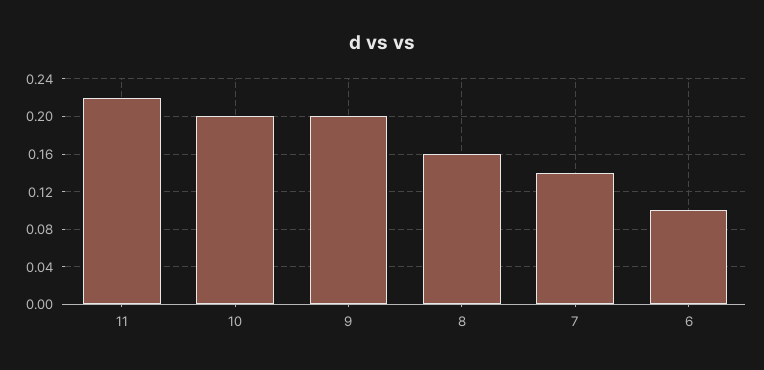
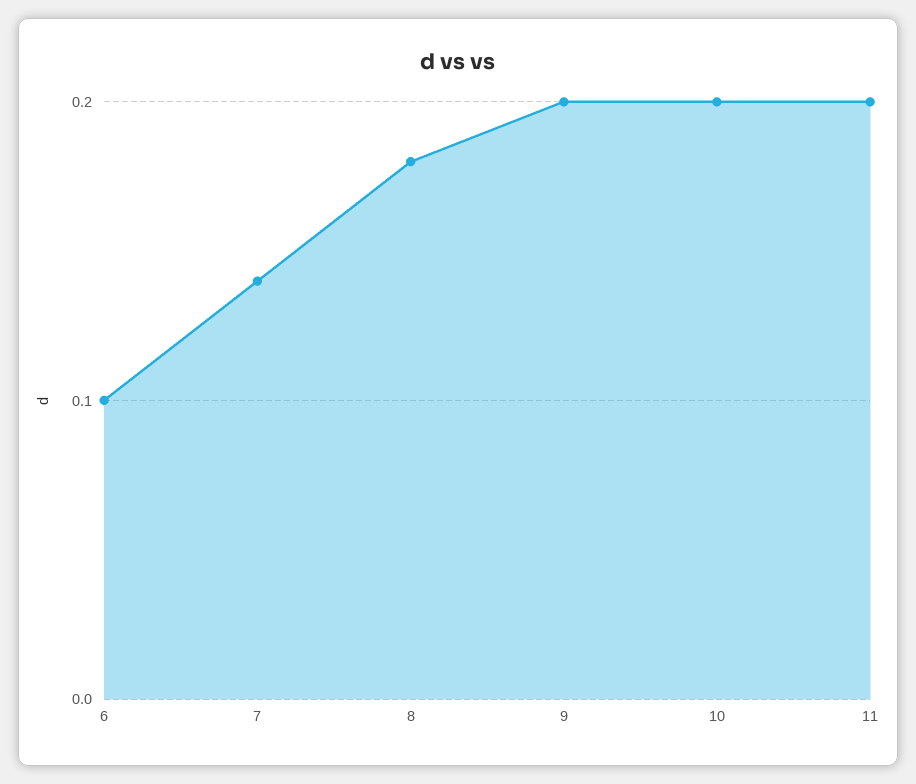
11: 0.22 -> 0.2
8: 0.16 -> 0.18

